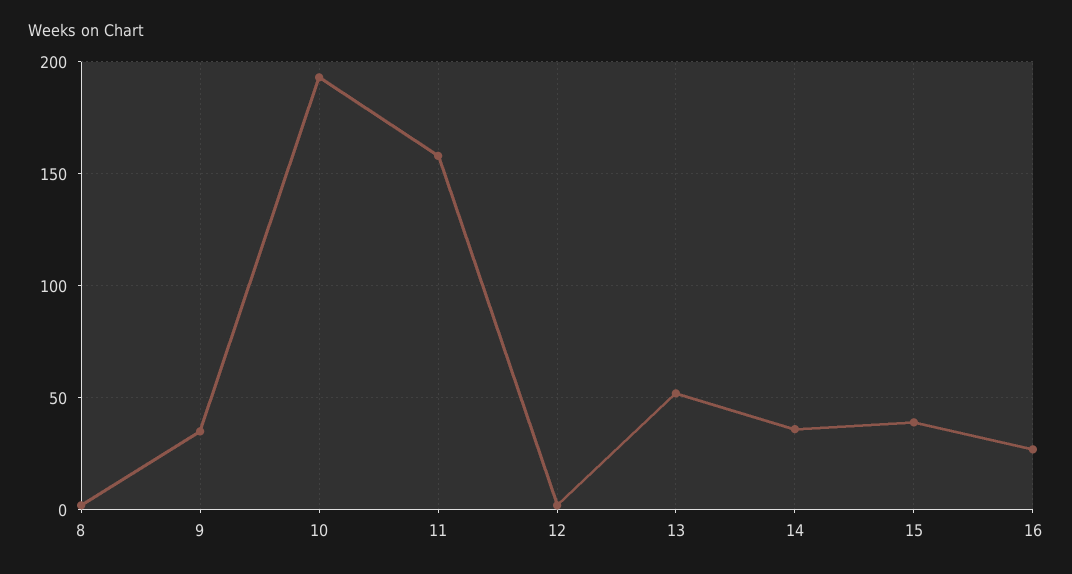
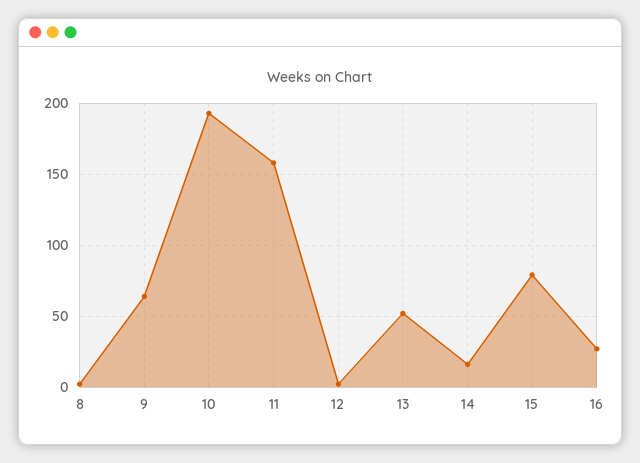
9: 35 -> 65
14: 35 -> 15
15: 40 -> 80

